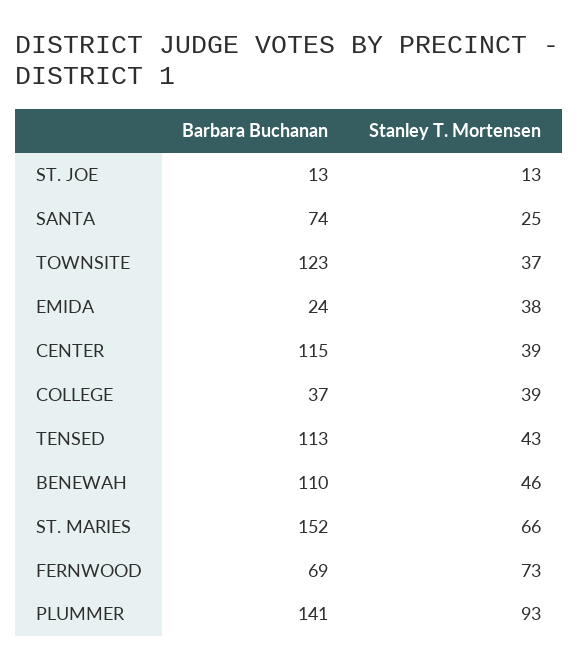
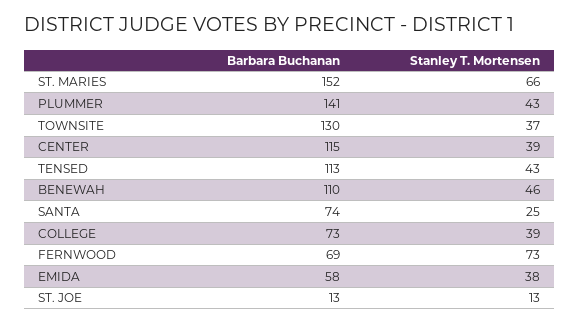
Barbara Buchanan, TOWNSITE: 123 -> 130
Barbara Buchanan, EMIDA: 24 -> 58
Barbara Buchanan, COLLEGE: 37 -> 73
Stanley T. Mortensen, PLUMMER: 93 -> 43

